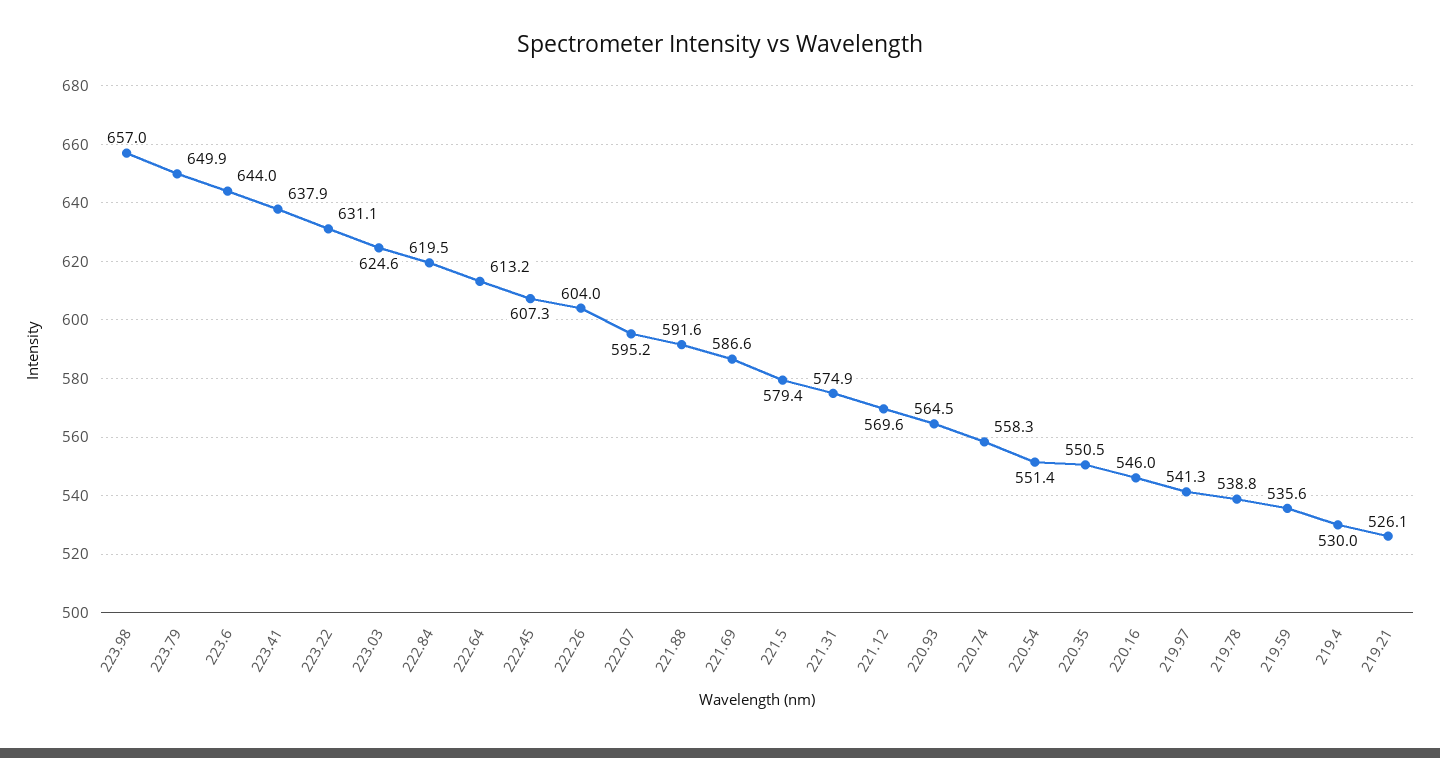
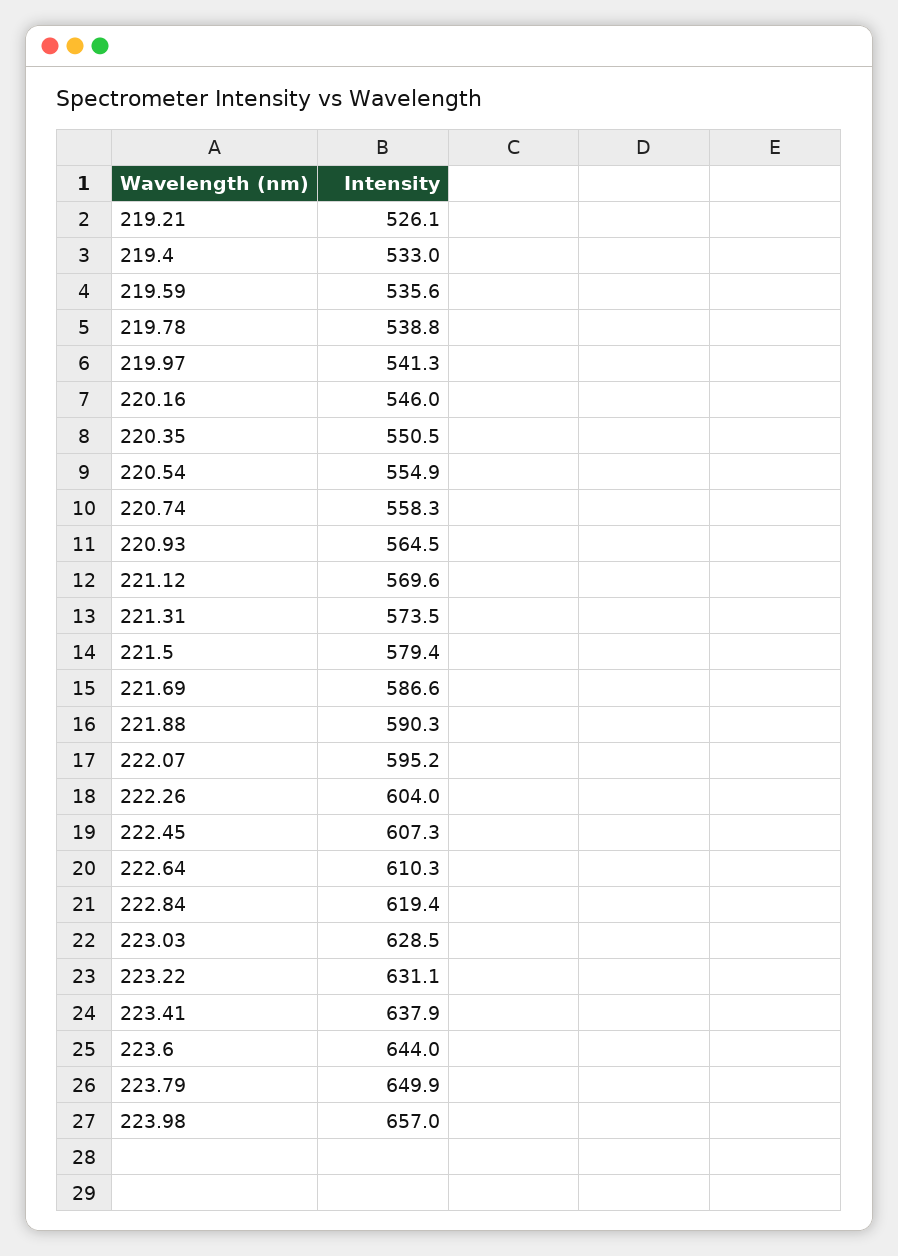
223.03: 624.6 -> 628.5
222.84: 619.5 -> 619.4
222.64: 613.2 -> 610.3
221.88: 591.6 -> 590.3
221.31: 574.9 -> 573.5
220.54: 551.4 -> 554.9
219.4: 530 -> 533

